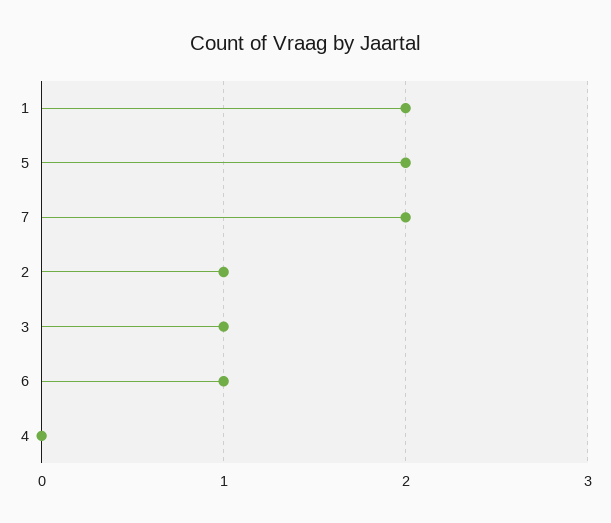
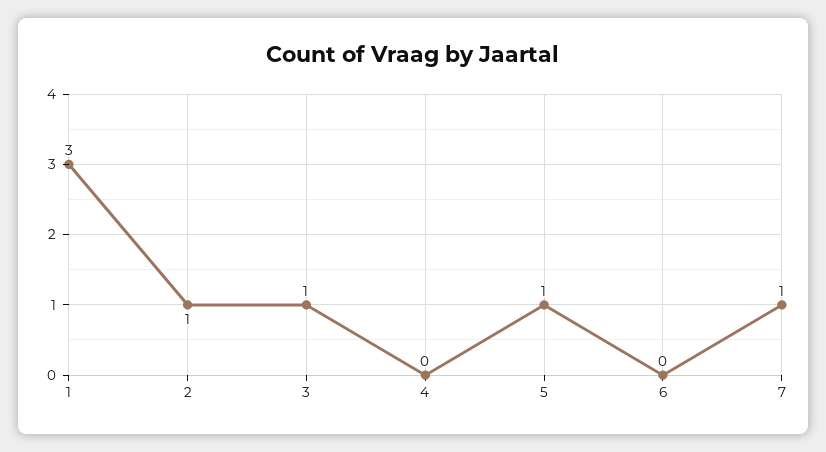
1: 2 -> 3
5: 2 -> 1
7: 2 -> 1
6: 1 -> 0

